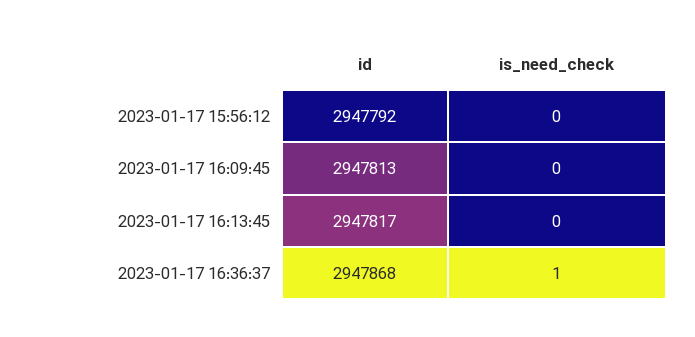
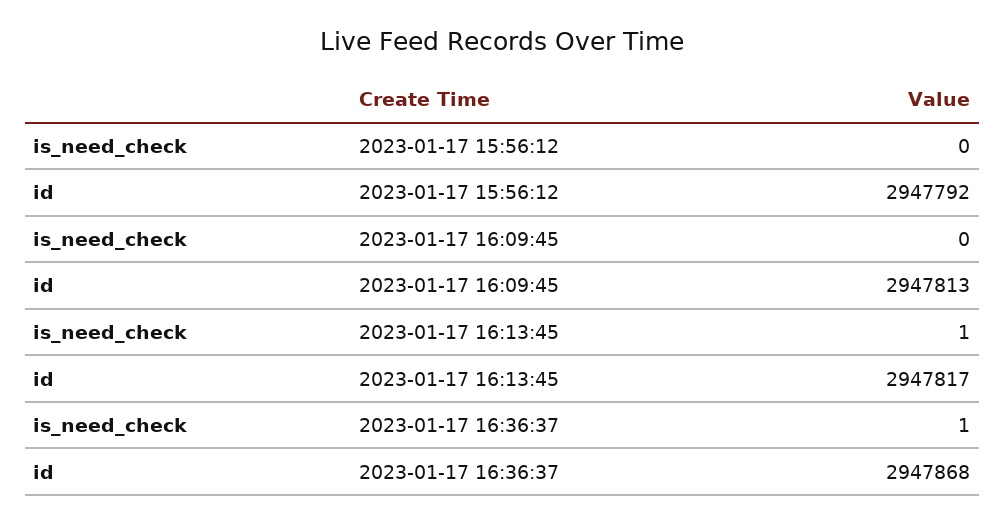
is_need_check, 2023-01-17 16:13:45: 0 -> 1

